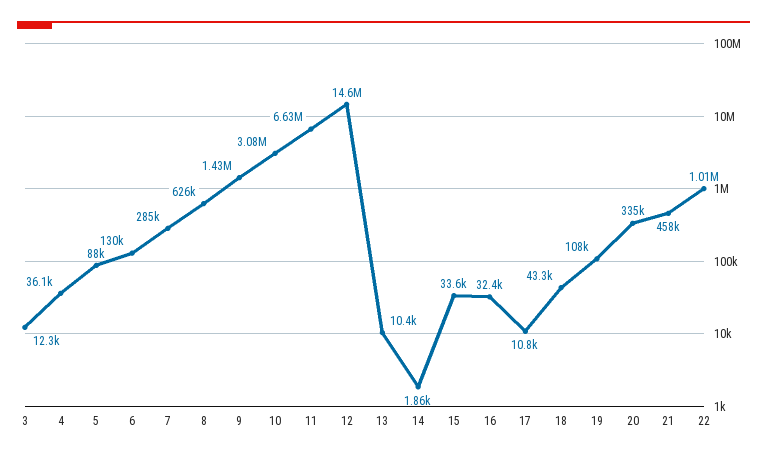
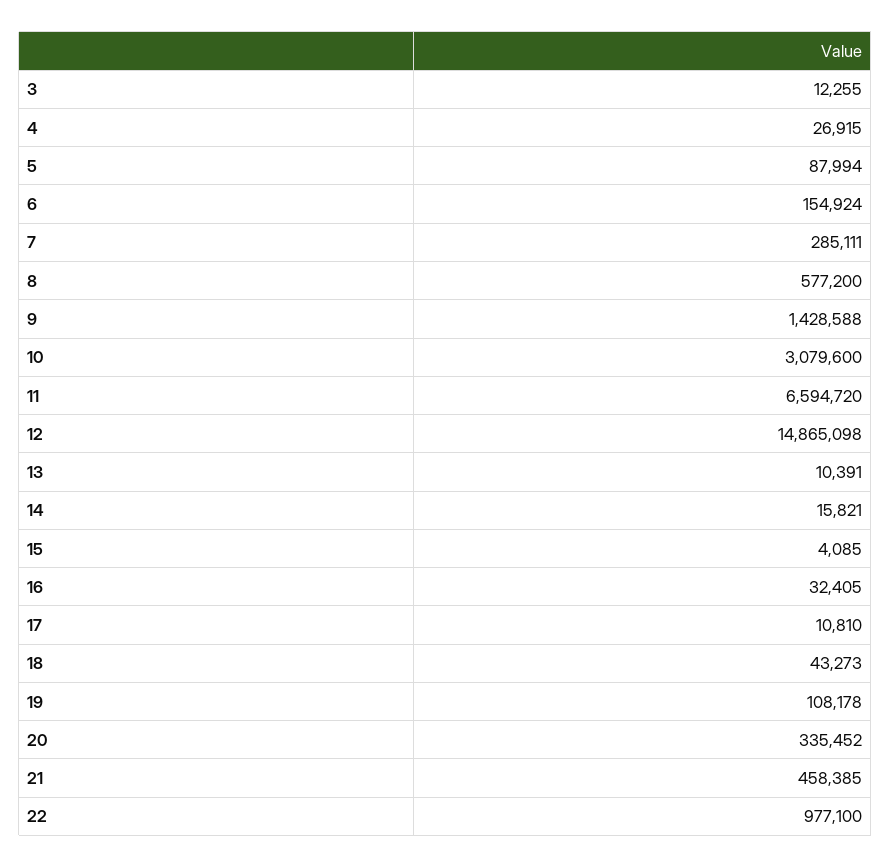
4: 36100 -> 26915
6: 130000 -> 154924
8: 626000 -> 577200
11: 6630000 -> 6594720
12: 14600000 -> 14865098
14: 1860 -> 15821
15: 33600 -> 4085
22: 1010000 -> 977100

